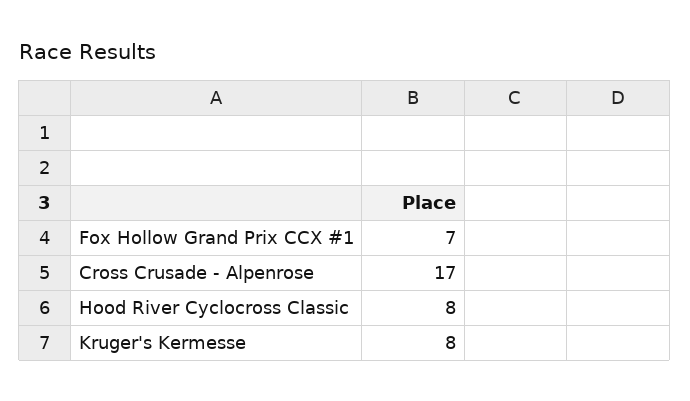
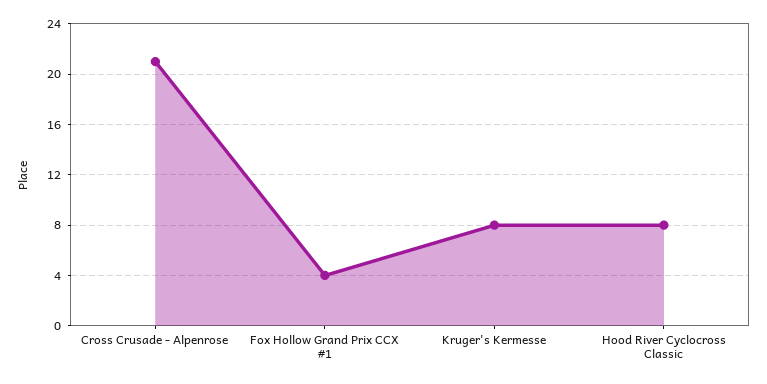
Fox Hollow Grand Prix CCX #1: 7 -> 4
Cross Crusade - Alpenrose: 17 -> 21

